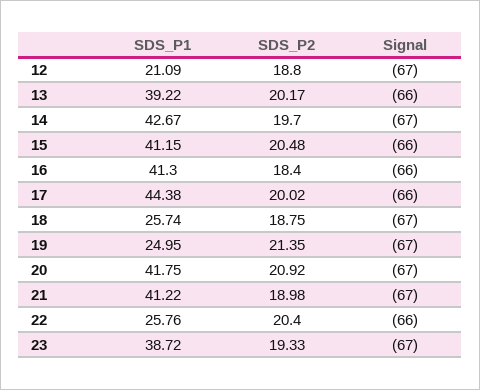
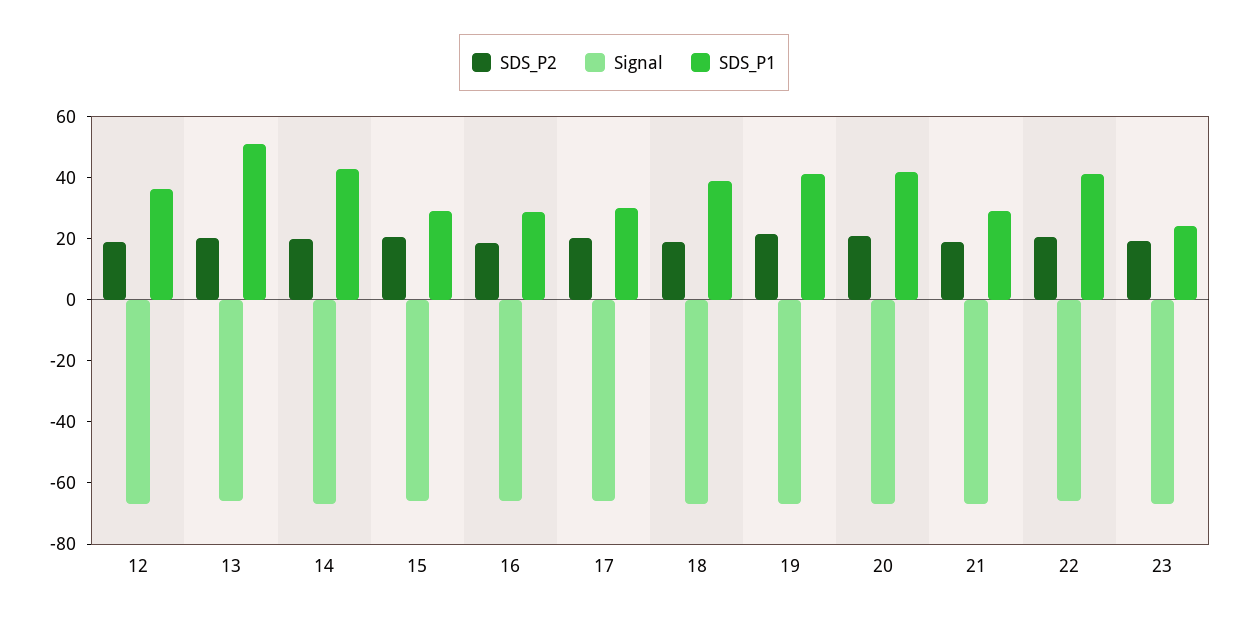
SDS_P1, 12: 21.09 -> 35
SDS_P1, 13: 39.22 -> 50
SDS_P1, 15: 41.15 -> 30
SDS_P1, 16: 41.3 -> 30
SDS_P1, 17: 44.38 -> 30
SDS_P1, 18: 25.74 -> 40
SDS_P1, 19: 24.95 -> 40
SDS_P1, 21: 41.22 -> 30
SDS_P1, 22: 25.76 -> 40
SDS_P1, 23: 38.72 -> 25

